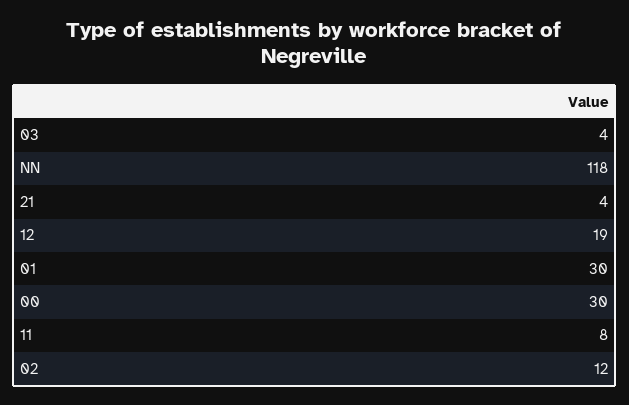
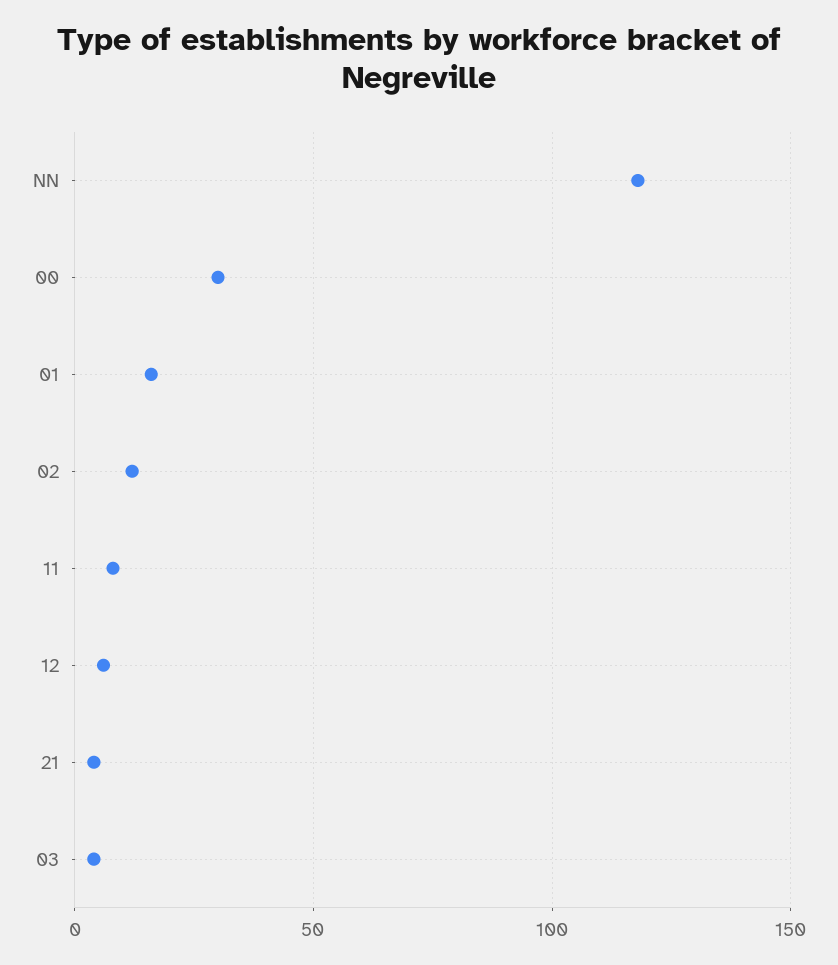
12: 19 -> 5
01: 30 -> 15

